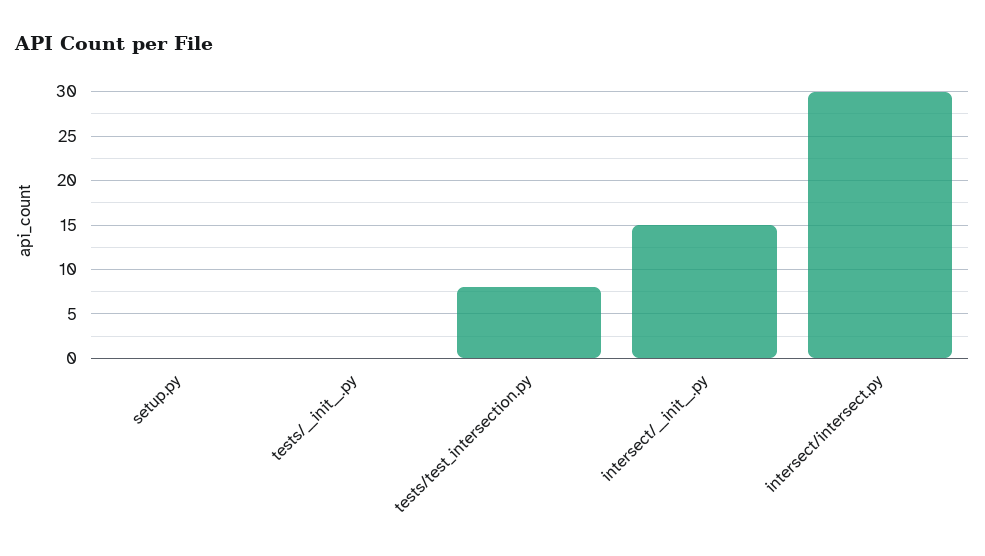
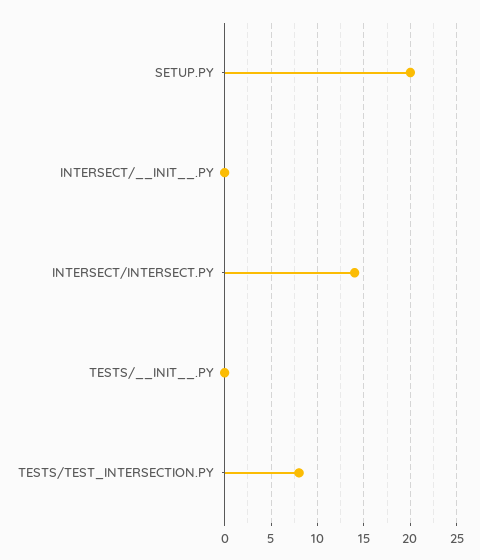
setup.py: 0 -> 20
intersect/__init__.py: 15 -> 0
intersect/intersect.py: 30 -> 14

